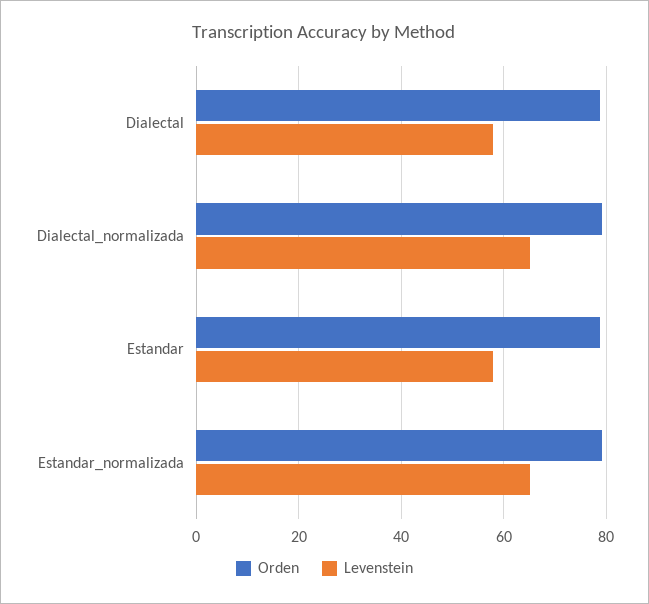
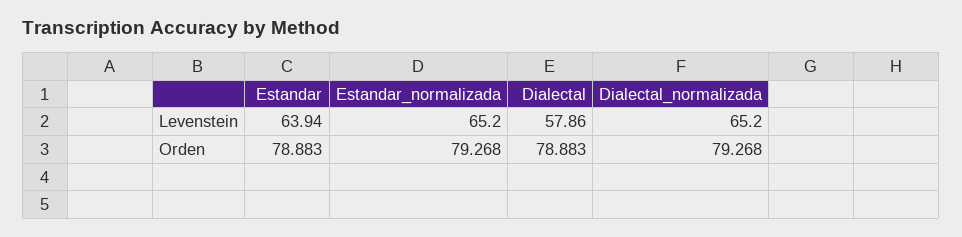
Levenstein, Estandar: 58 -> 63.94

